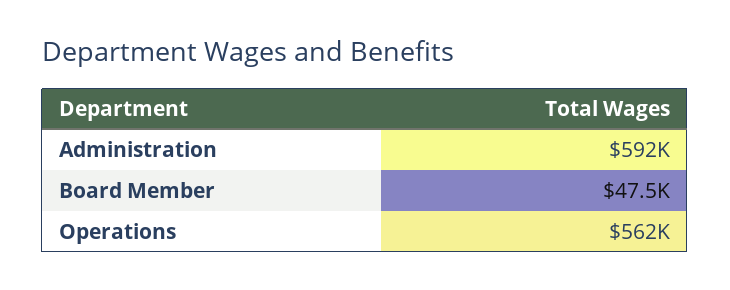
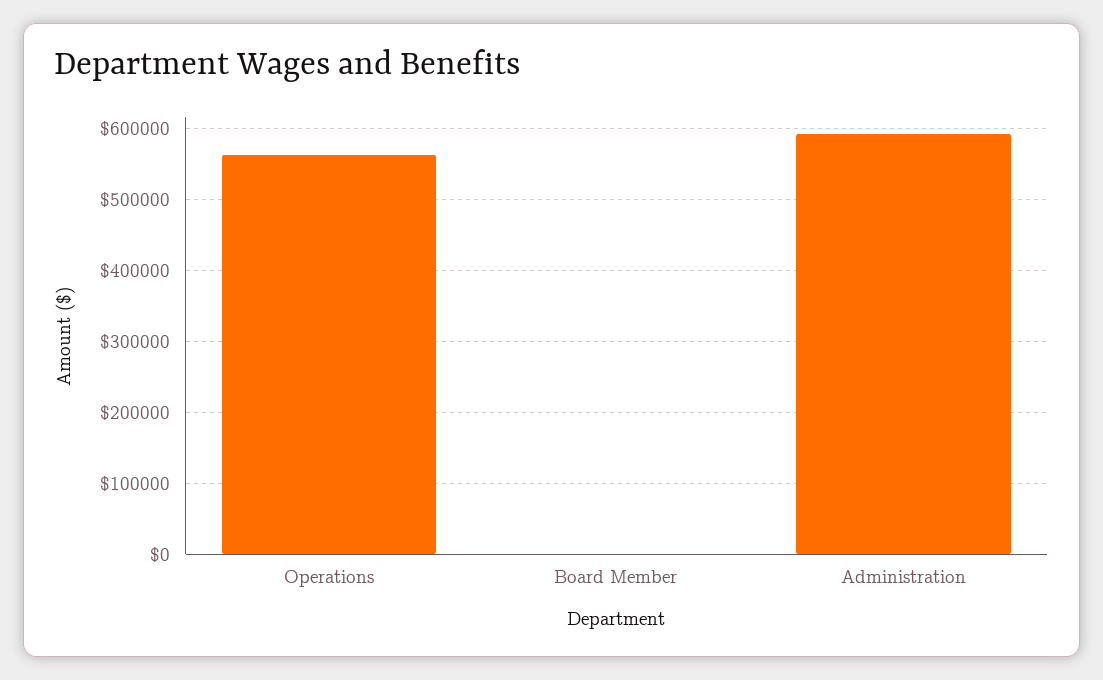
Board Member: 47500 -> 0

